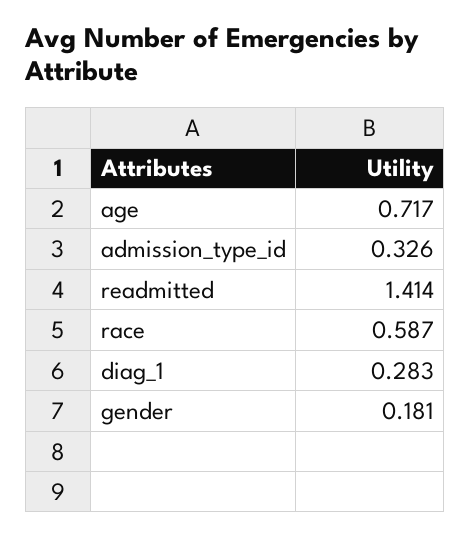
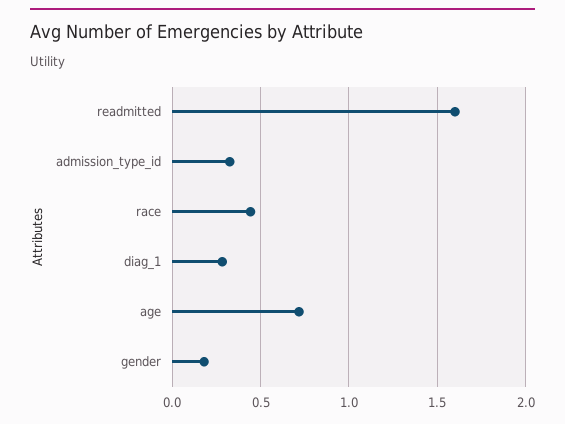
readmitted: 1.414 -> 1.6
race: 0.587 -> 0.45

